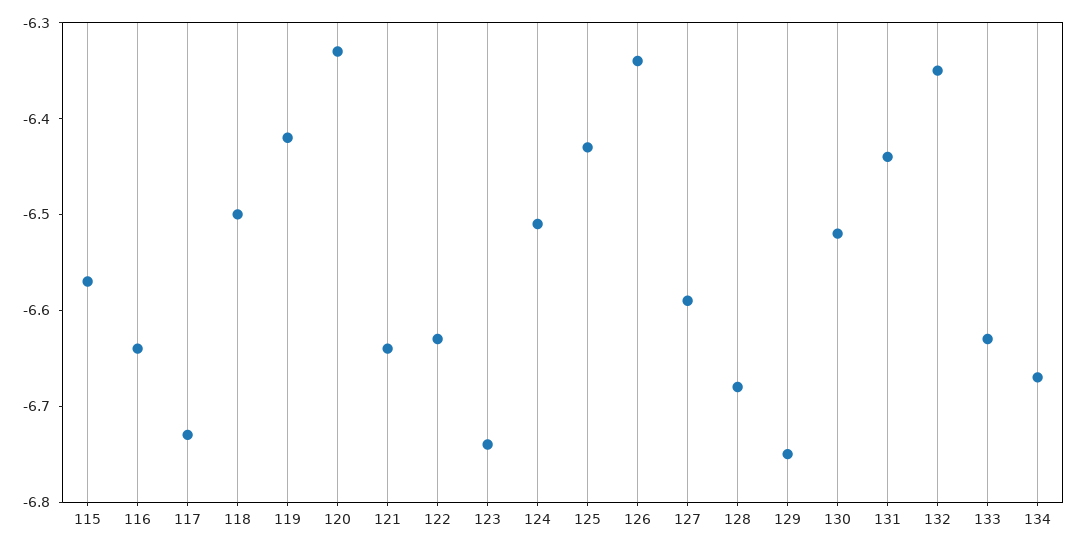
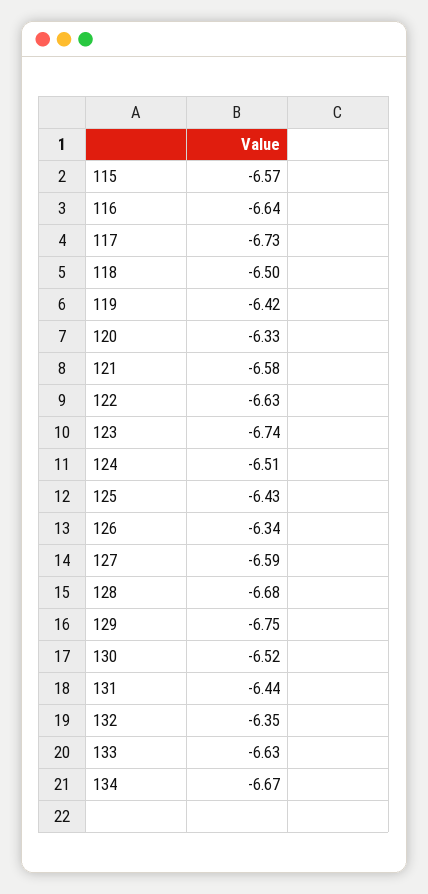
121: -6.64 -> -6.58

